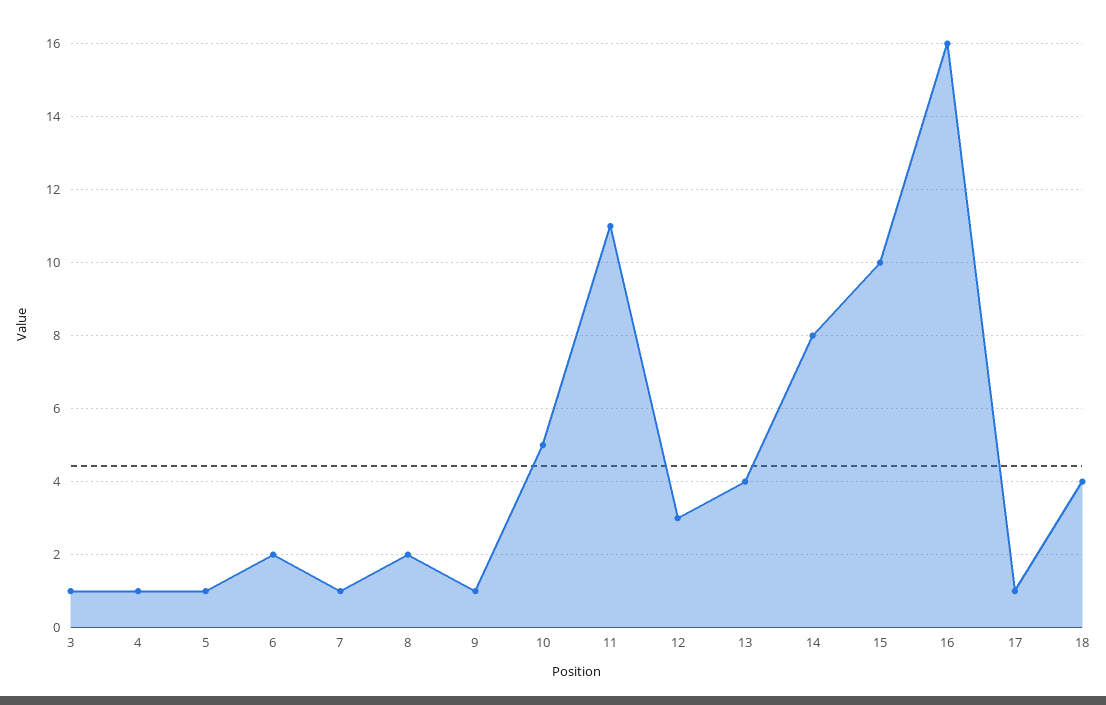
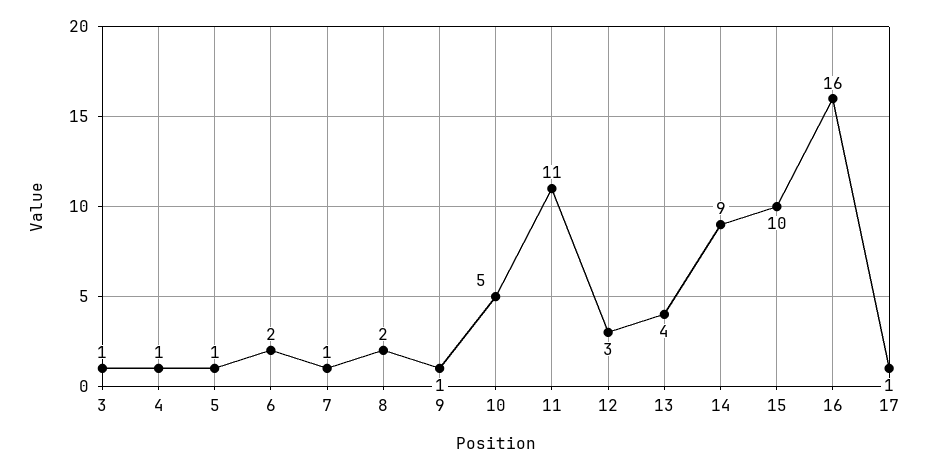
14: 8 -> 9
18: 4 -> none

